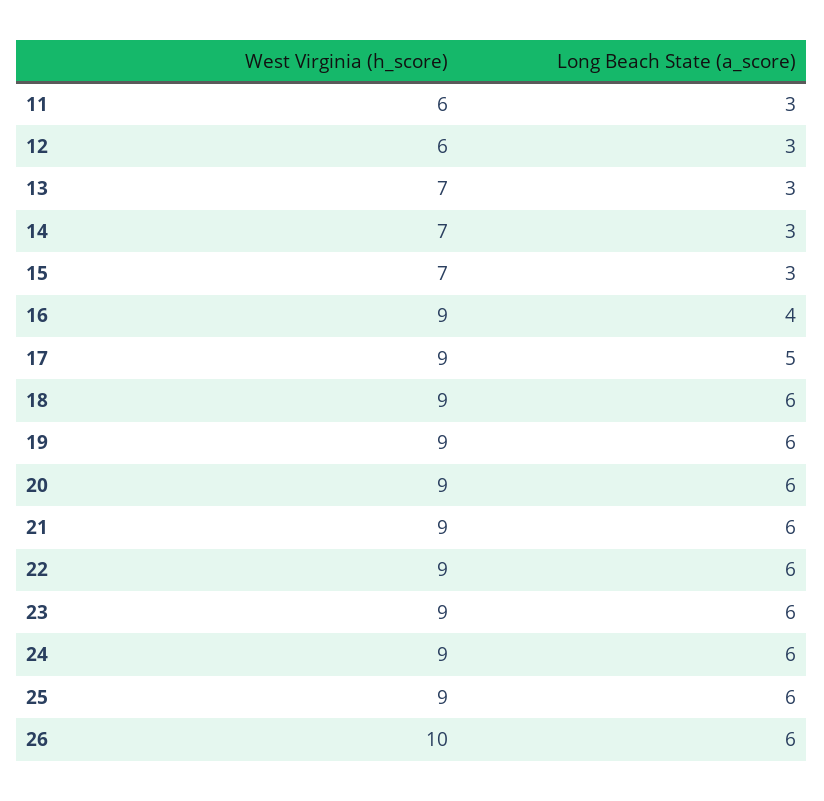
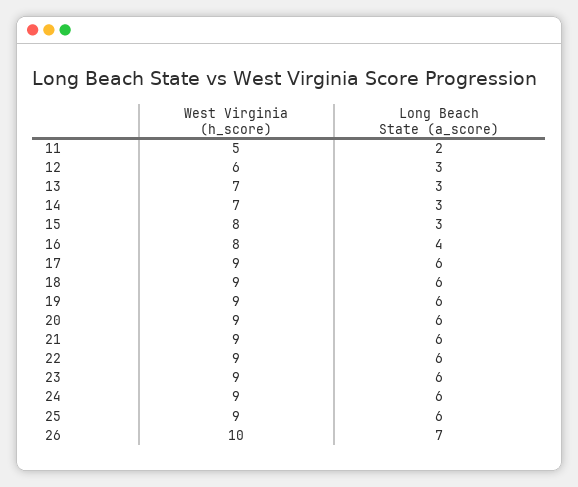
West Virginia (h_score), 11: 6 -> 5
Long Beach State (a_score), 11: 3 -> 2
West Virginia (h_score), 15: 7 -> 8
West Virginia (h_score), 16: 9 -> 8
Long Beach State (a_score), 17: 5 -> 6
Long Beach State (a_score), 26: 6 -> 7

